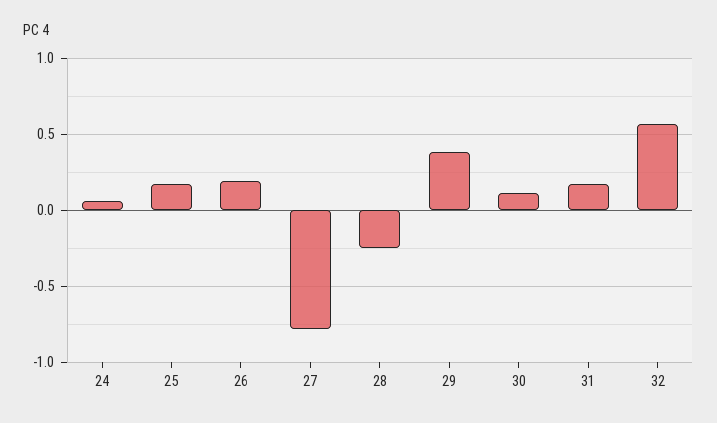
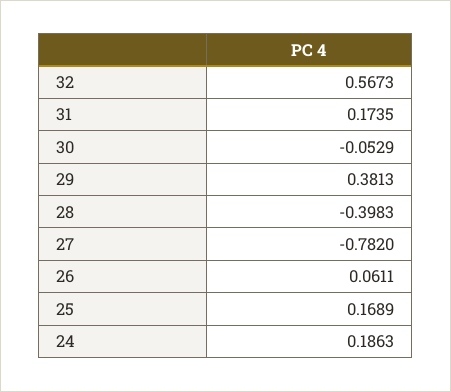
24: 0.05 -> 0.1863
26: 0.2 -> 0.0611
28: -0.25 -> -0.3983
30: 0.1 -> -0.0529

